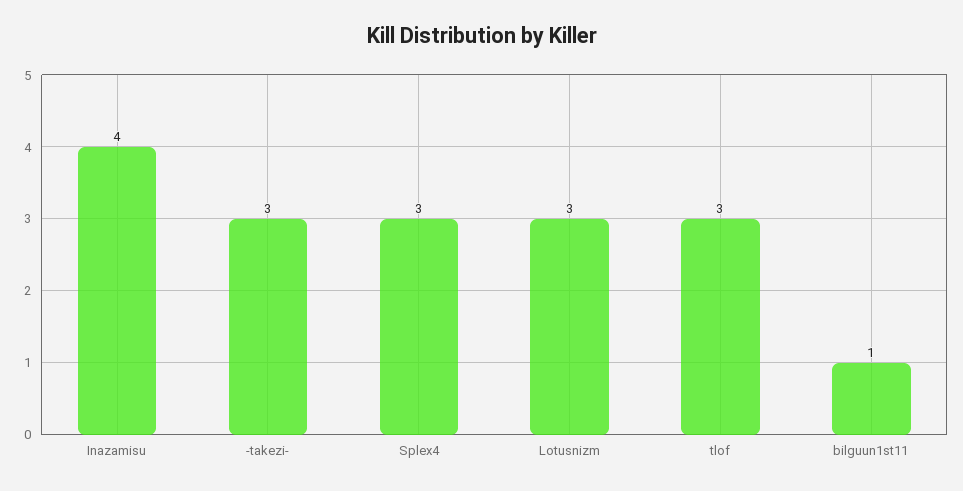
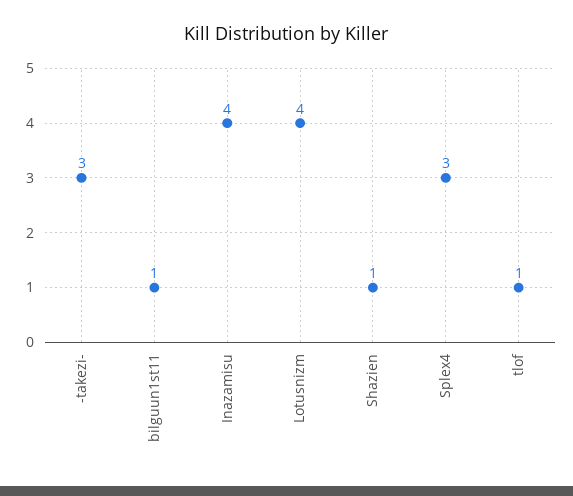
Lotusnizm: 3 -> 4
tlof: 3 -> 1
Shazien: none -> 1

